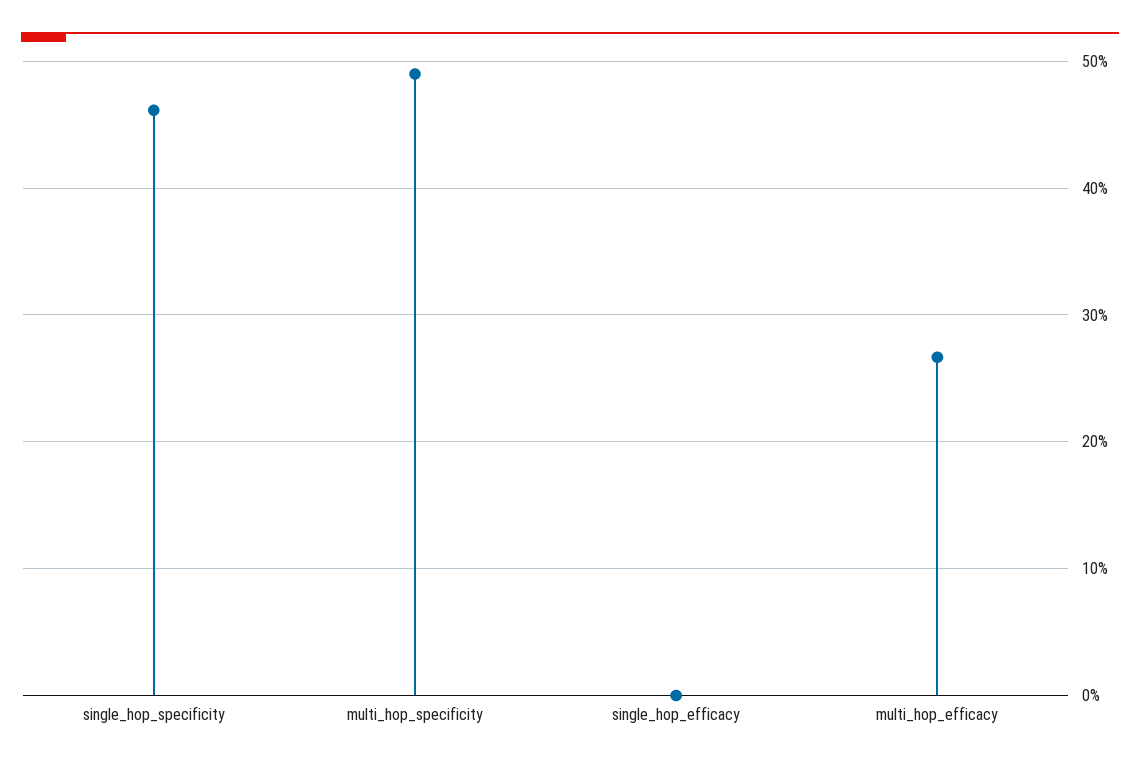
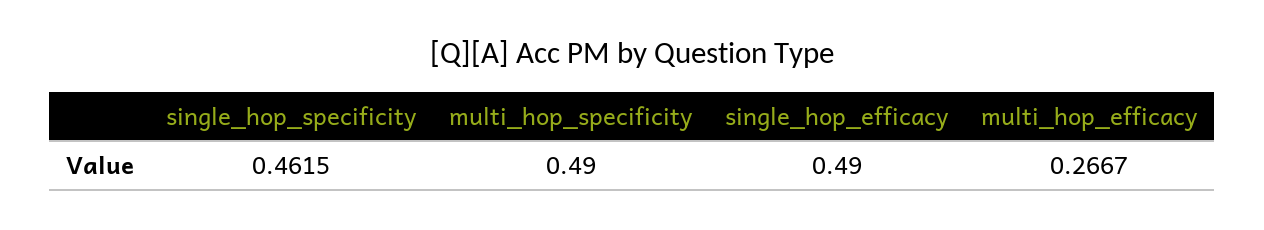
single_hop_efficacy: 0 -> 0.49

